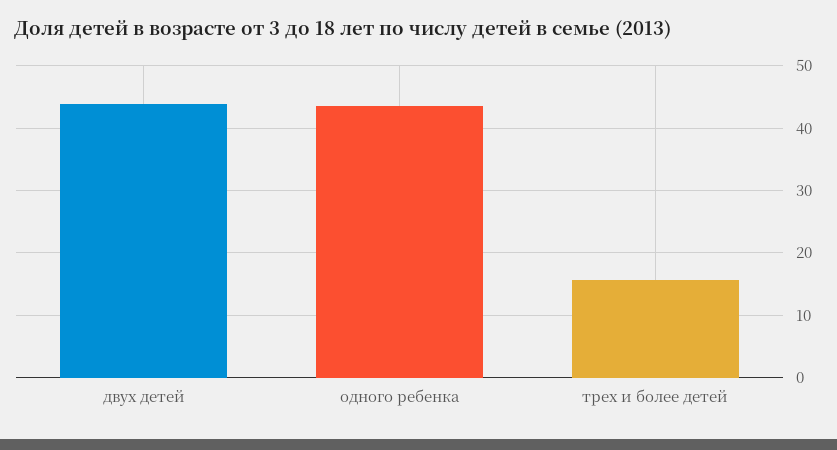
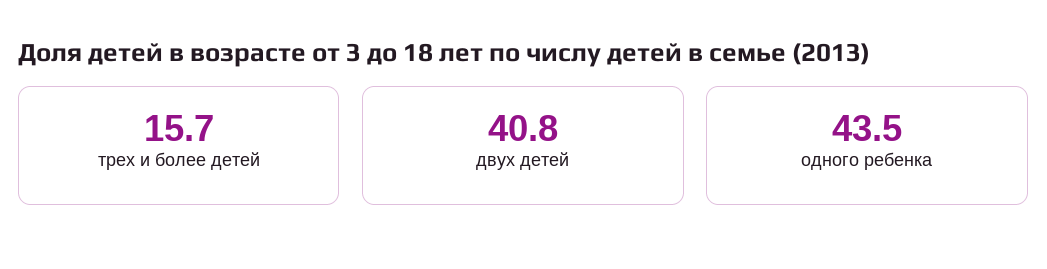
двух детей: 44 -> 40.8

